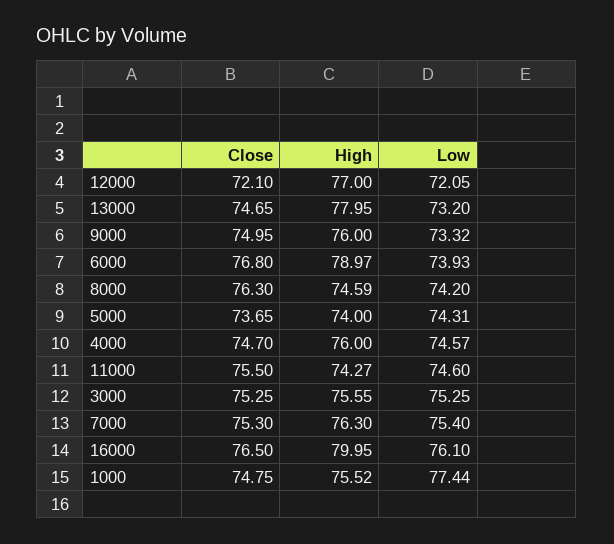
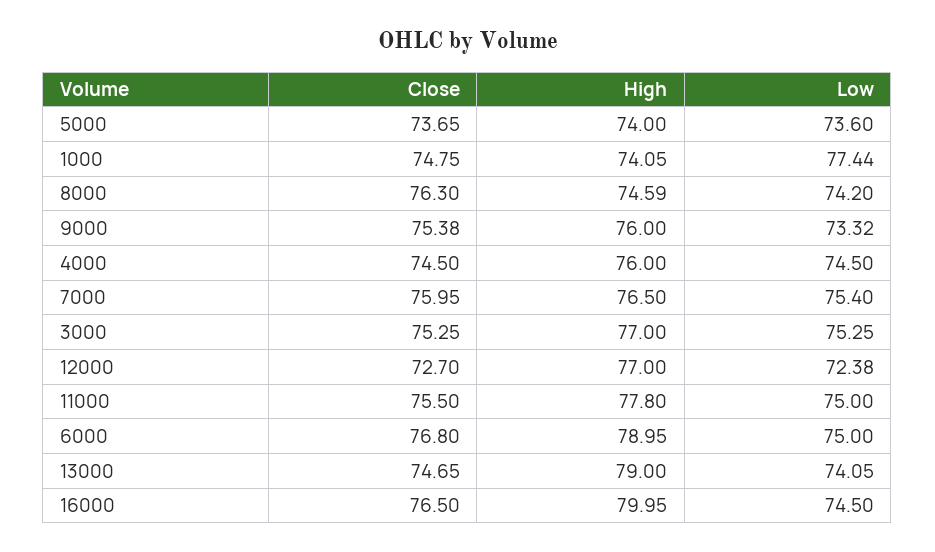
Close, 12000: 72.1 -> 72.7
Low, 12000: 72.05 -> 72.38
High, 13000: 77.95 -> 79
Low, 13000: 73.2 -> 74.05
Close, 9000: 74.95 -> 75.38
High, 6000: 78.97 -> 78.95
Low, 6000: 73.93 -> 75
Low, 5000: 74.31 -> 73.6
Close, 4000: 74.7 -> 74.5
Low, 4000: 74.57 -> 74.5
High, 11000: 74.27 -> 77.8
Low, 11000: 74.6 -> 75
High, 3000: 75.55 -> 77
Close, 7000: 75.3 -> 75.95
High, 7000: 76.3 -> 76.5
Low, 16000: 76.1 -> 74.5
High, 1000: 75.52 -> 74.05

